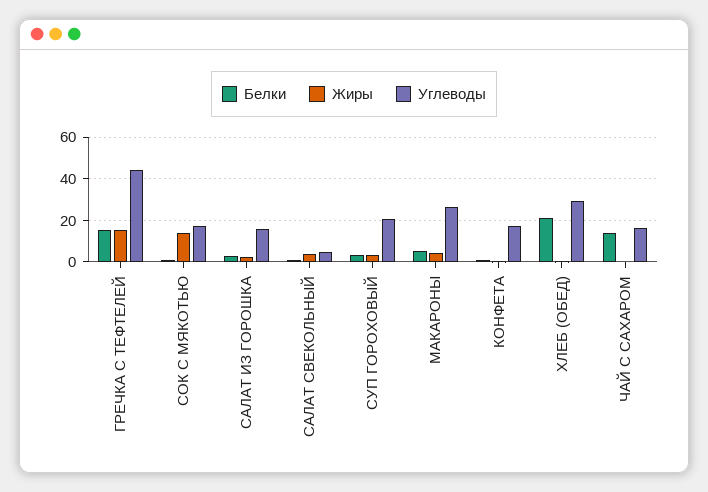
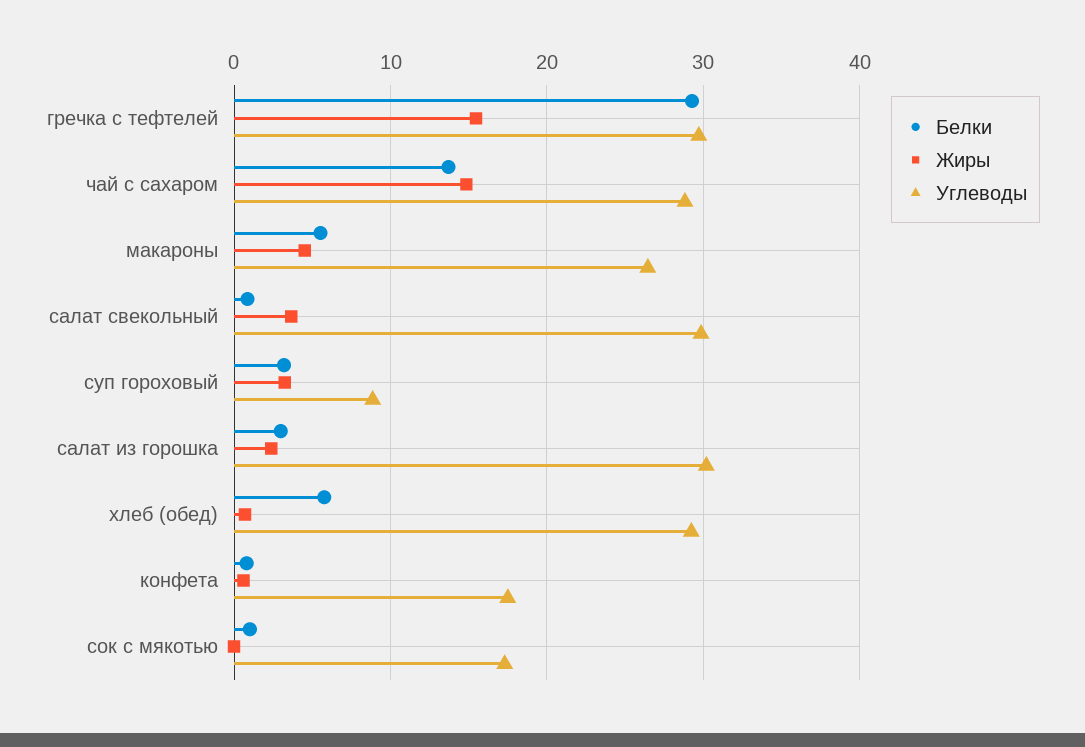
Белки, ГРЕЧКА С ТЕФТЕЛЕЙ: 15 -> 29
Углеводы, ГРЕЧКА С ТЕФТЕЛЕЙ: 45 -> 30
Жиры, СОК С МЯКОТЬЮ: 15 -> 0
Углеводы, САЛАТ ИЗ ГОРОШКА: 15 -> 30
Углеводы, САЛАТ СВЕКОЛЬНЫЙ: 5 -> 30
Углеводы, СУП ГОРОХОВЫЙ: 20 -> 9
Белки, ХЛЕБ (ОБЕД): 20 -> 6
Жиры, ЧАЙ С САХАРОМ: 0 -> 15
Углеводы, ЧАЙ С САХАРОМ: 15 -> 29

